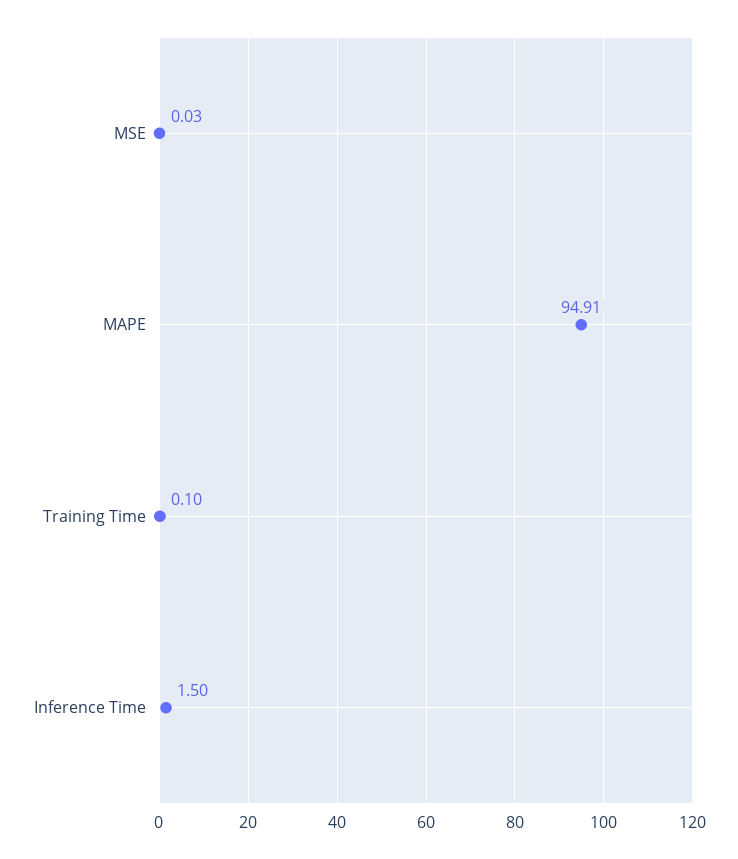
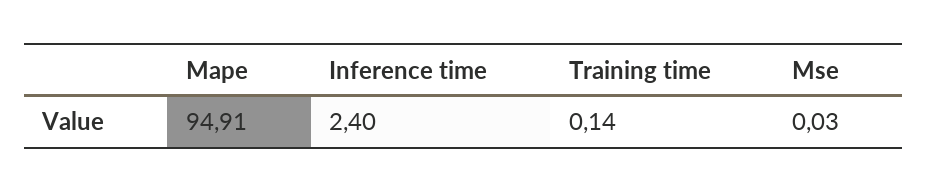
Training Time: 0.1 -> 0.14
Inference Time: 1.5 -> 2.4

